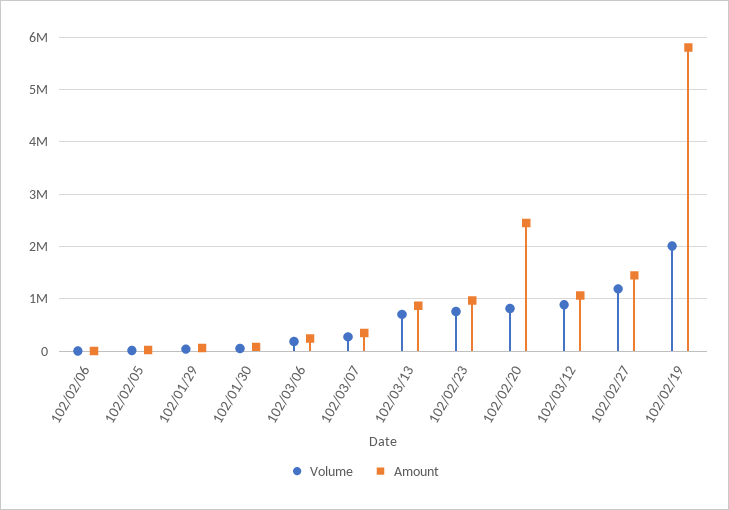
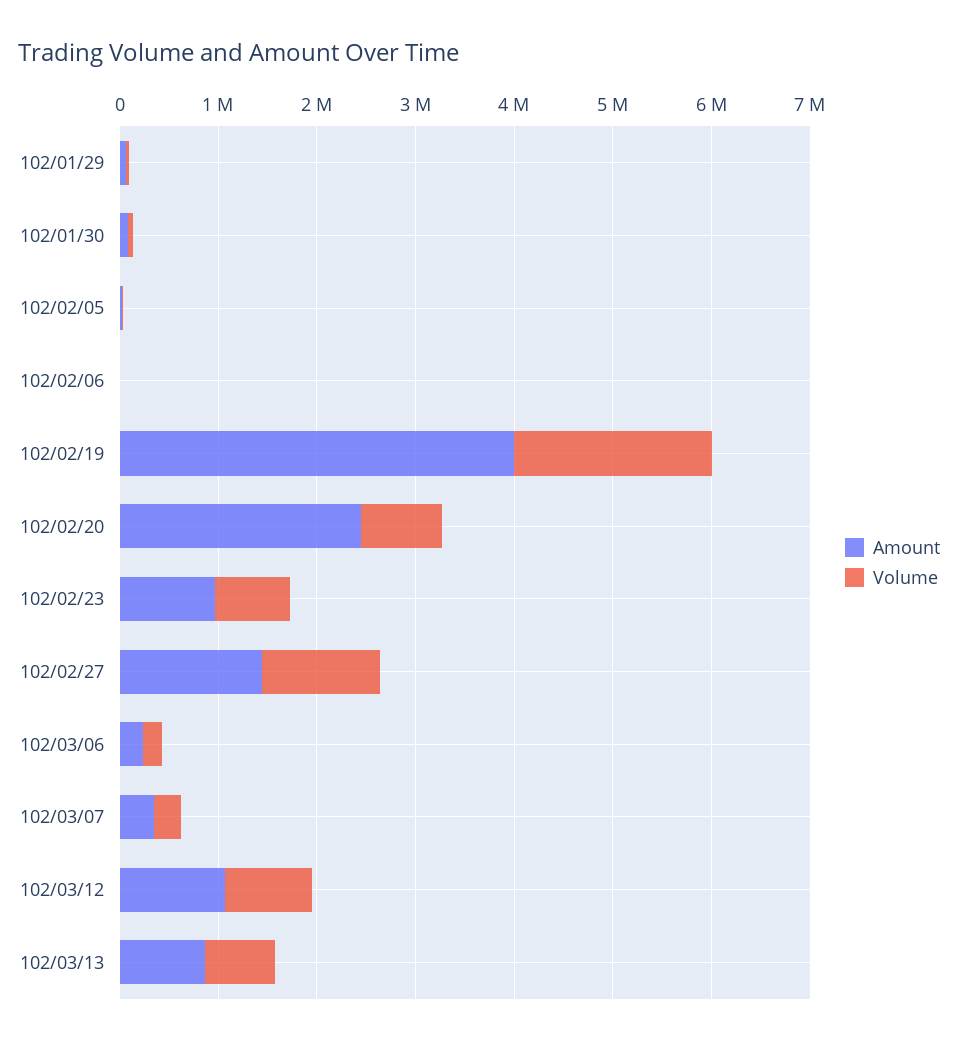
Amount, 102/02/19: 5800000 -> 4000000

